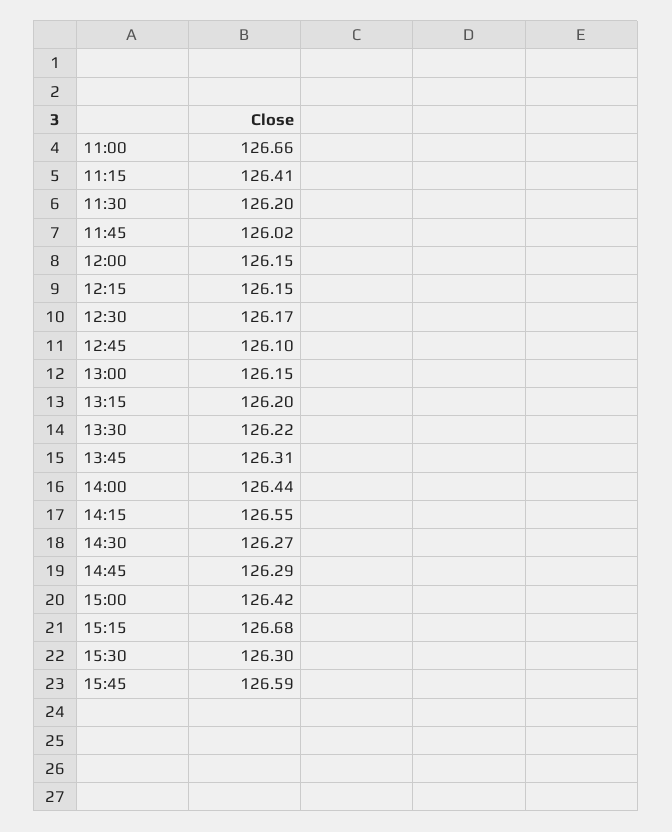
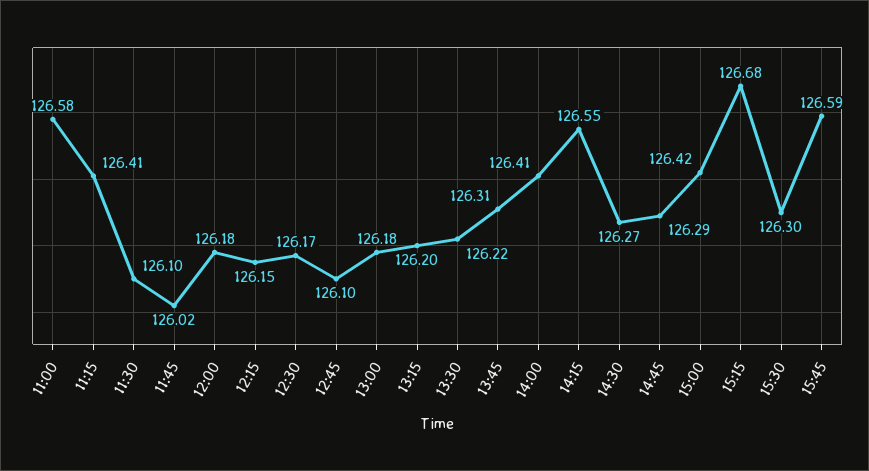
11:00: 126.66 -> 126.58
11:30: 126.2 -> 126.1
12:00: 126.15 -> 126.18
13:00: 126.15 -> 126.18
14:00: 126.44 -> 126.41

